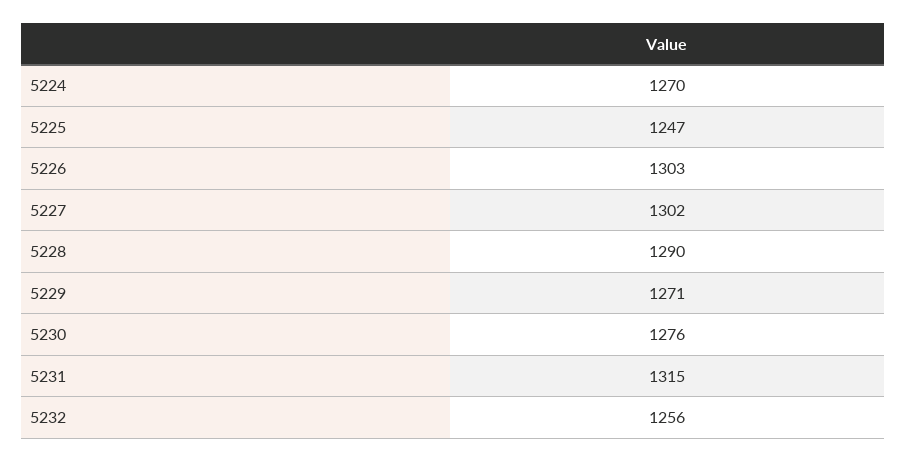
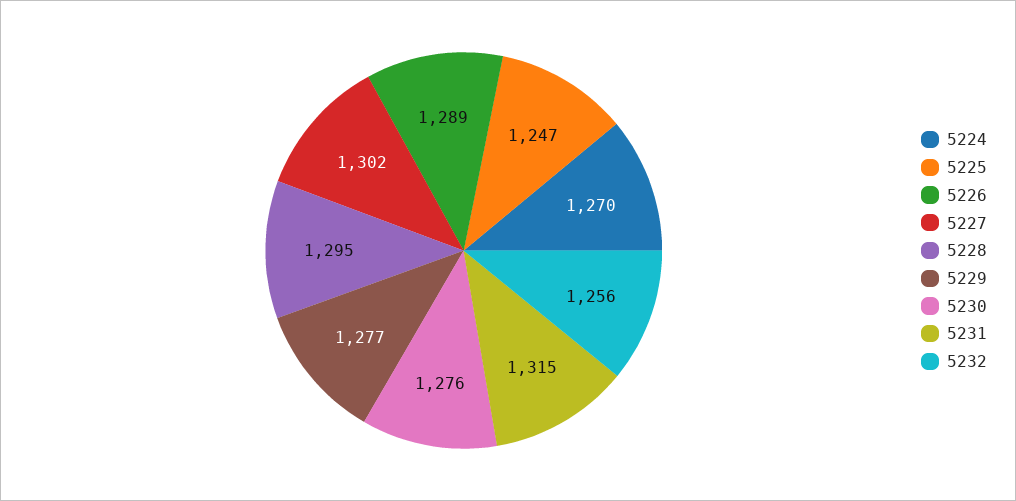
5226: 1303 -> 1289
5228: 1290 -> 1295
5229: 1271 -> 1277

